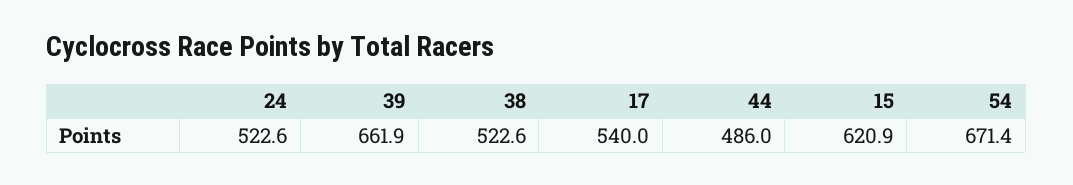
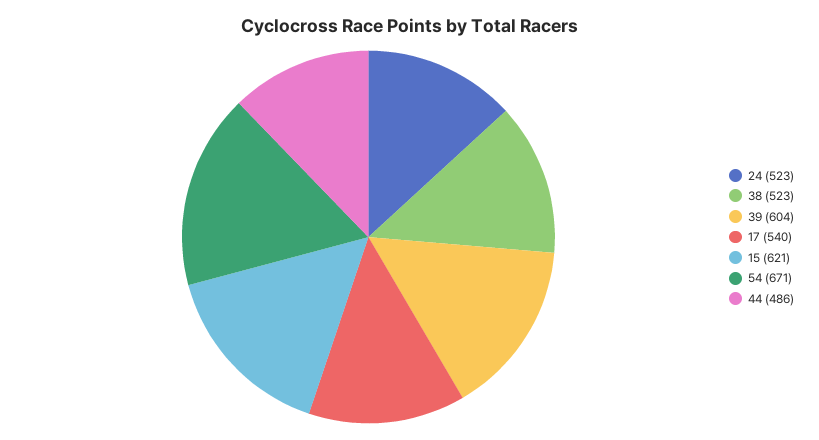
39: 661.9 -> 604

